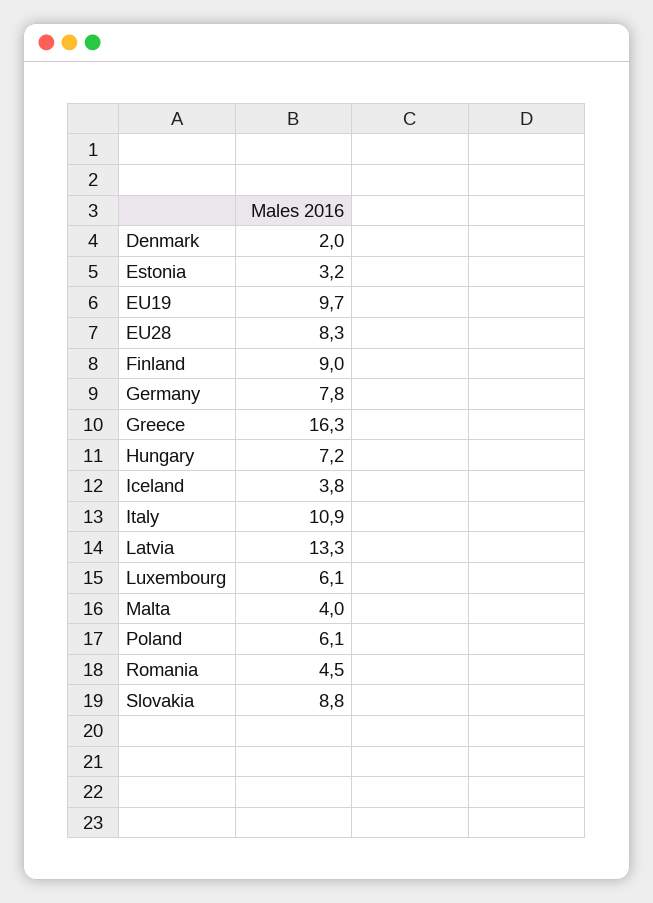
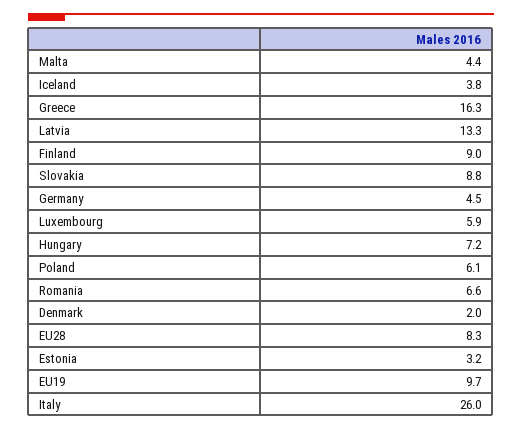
Germany: 7.8 -> 4.5
Italy: 10.9 -> 26
Luxembourg: 6.1 -> 5.9
Malta: 4 -> 4.4
Romania: 4.5 -> 6.6

